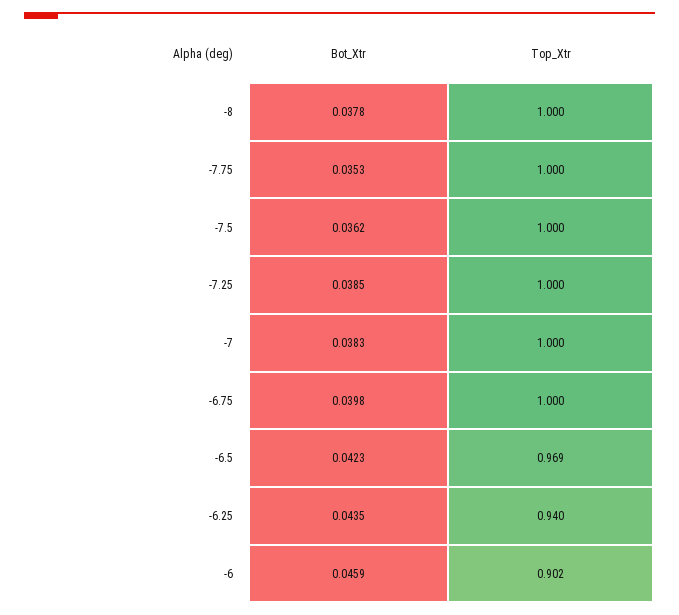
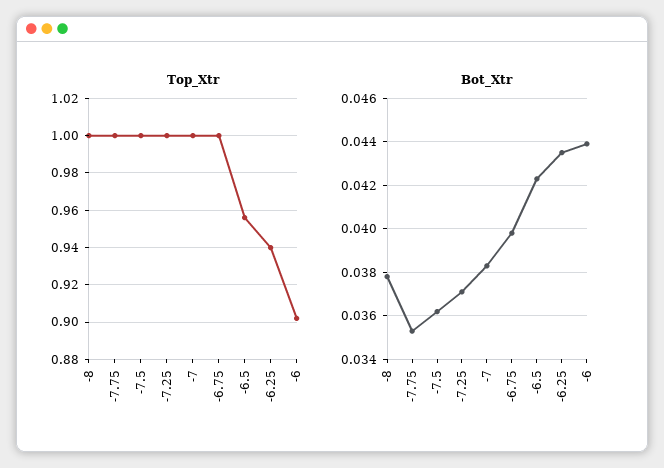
Bot_Xtr, -7.25: 0.0385 -> 0.037
Top_Xtr, -6.5: 0.969 -> 0.955
Bot_Xtr, -6: 0.0459 -> 0.044

